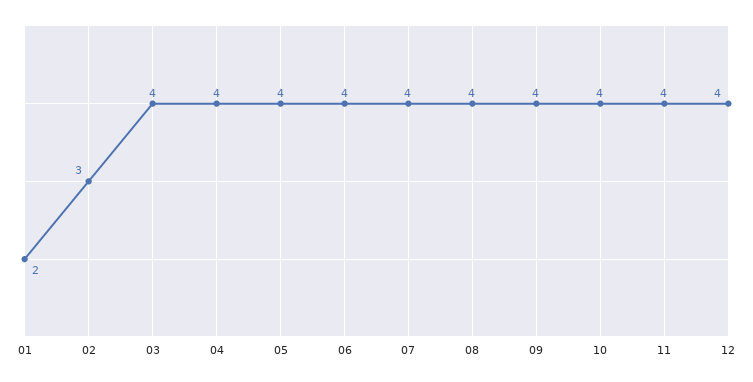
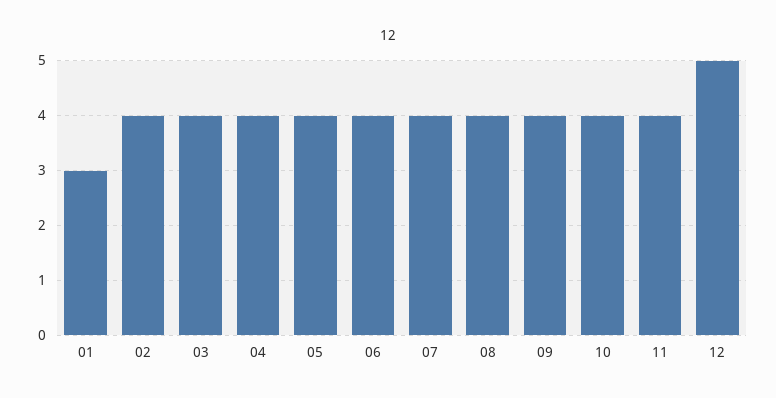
01: 2 -> 3
02: 3 -> 4
12: 4 -> 5

